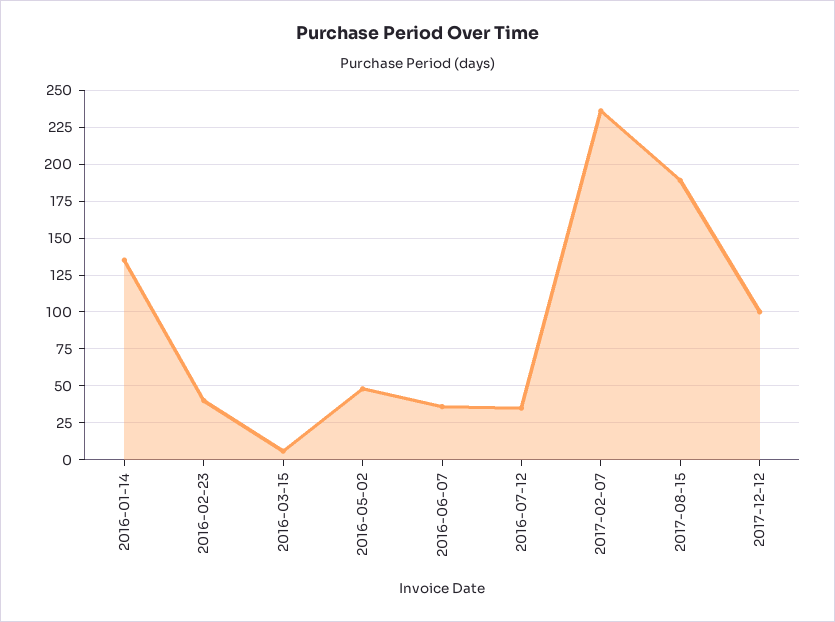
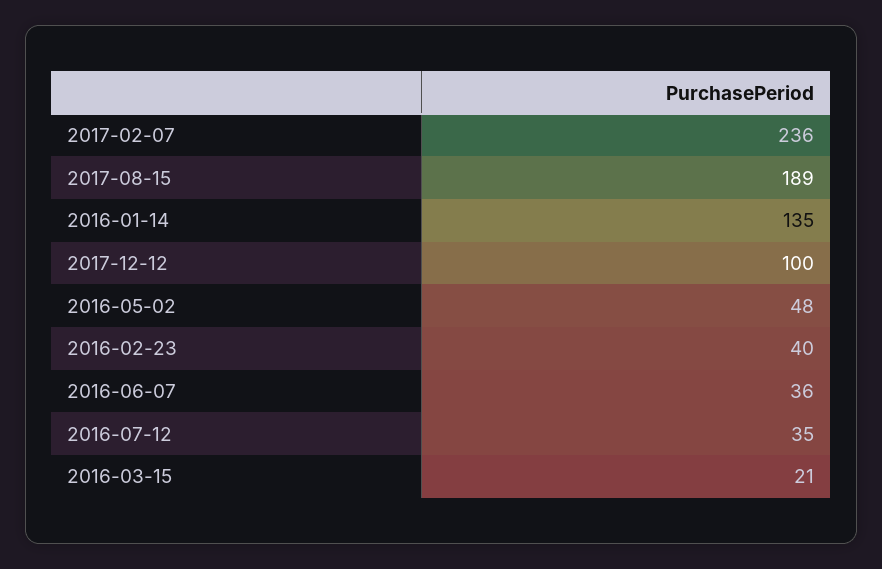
2016-03-15: 5 -> 21

